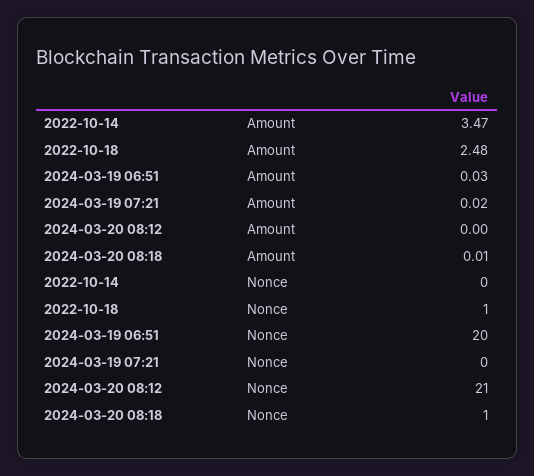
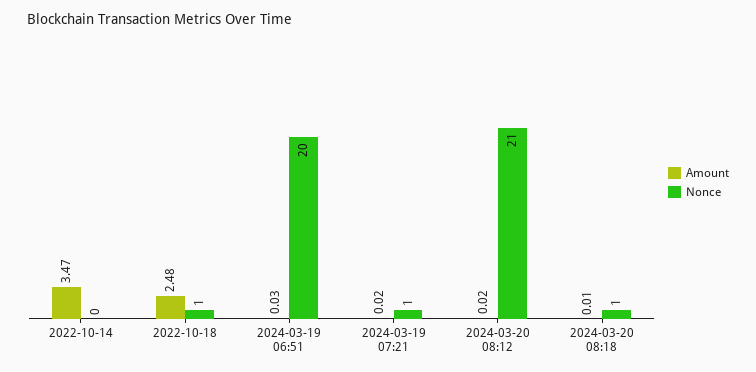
Amount, 2024-03-20 08:12: 0 -> 0.02
Nonce, 2024-03-19 07:21: 0 -> 1

